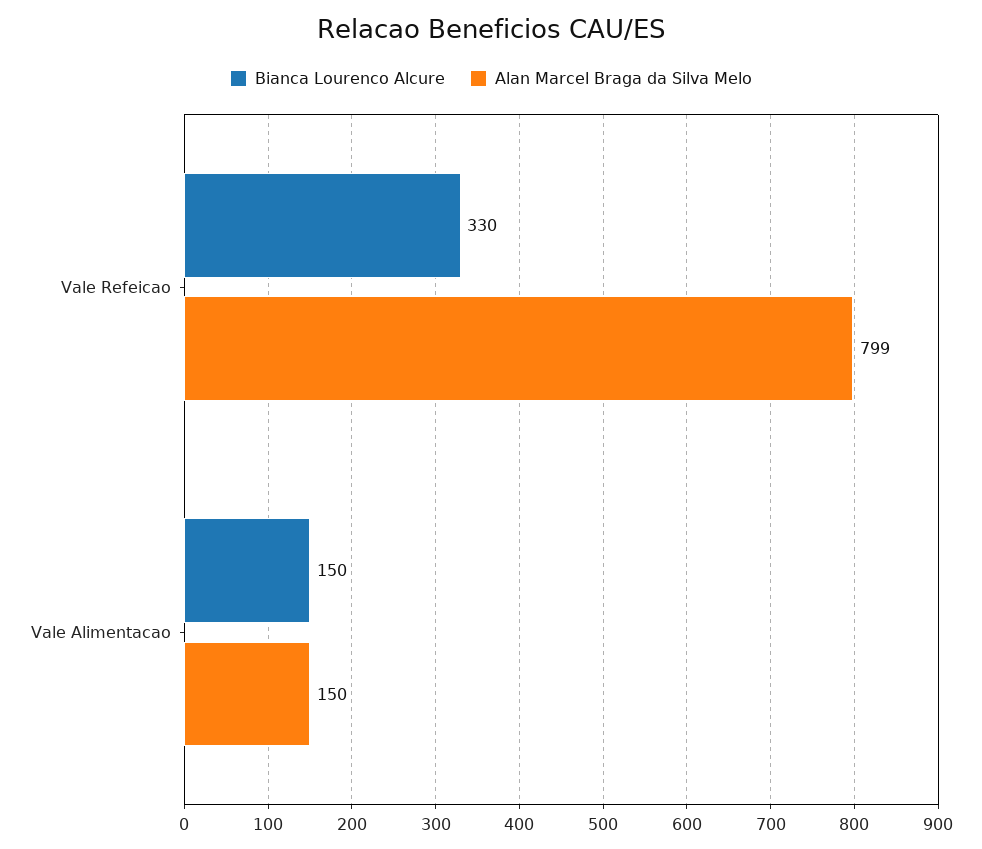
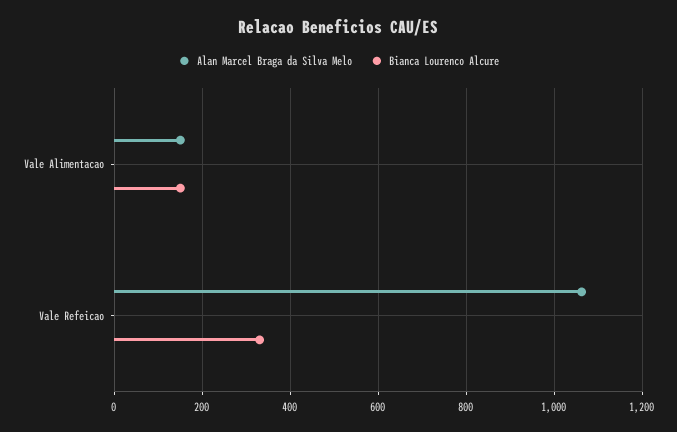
Alan Marcel Braga da Silva Melo, Vale Refeicao: 799 -> 1060

